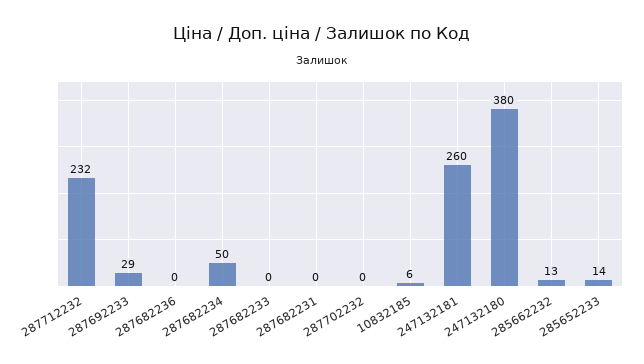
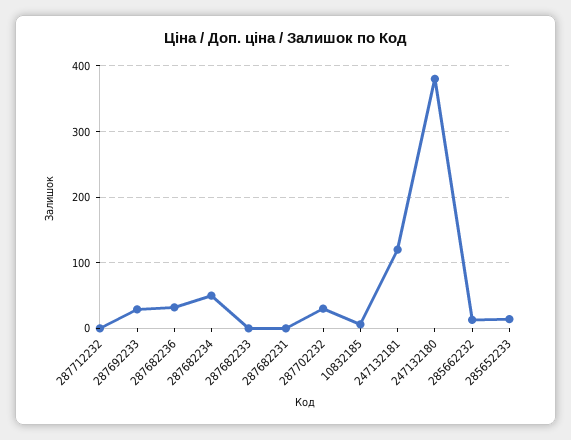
287712232: 232 -> 0
287682236: 0 -> 30
287702232: 0 -> 30
247132181: 260 -> 120

